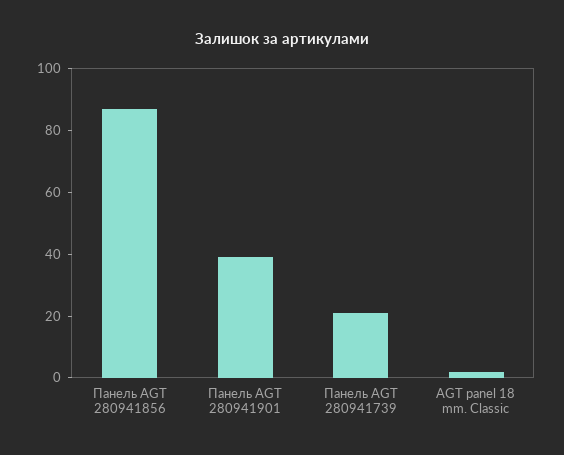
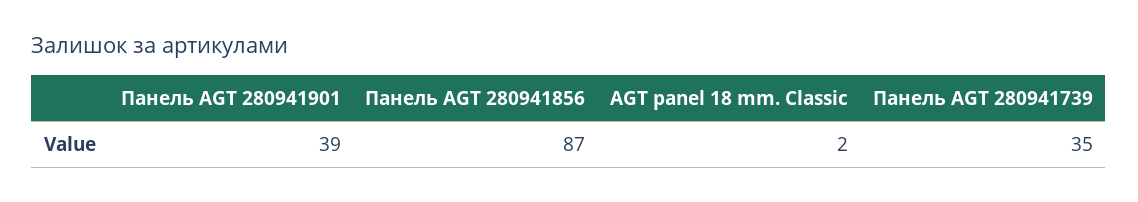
Панель AGT 280941739: 20 -> 35

